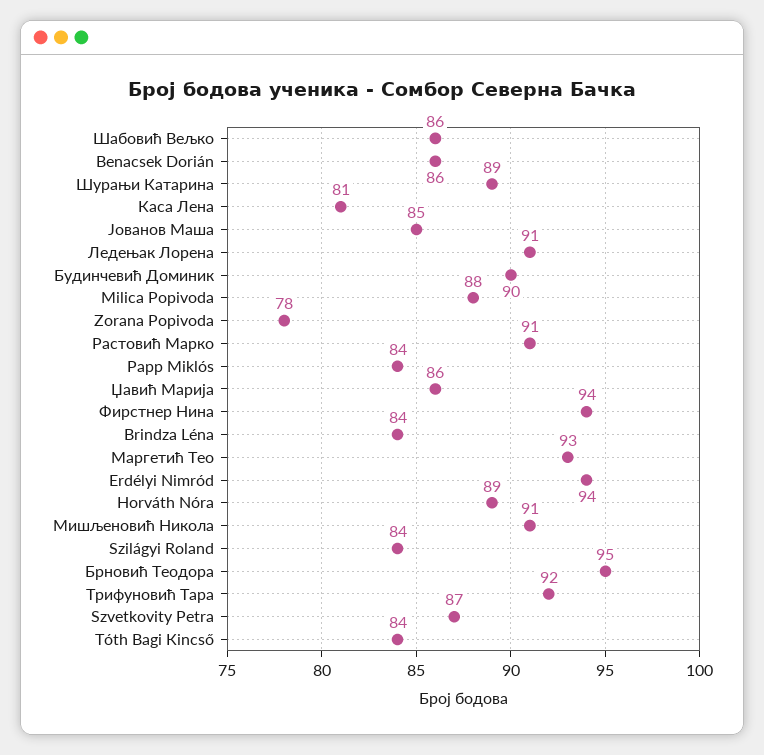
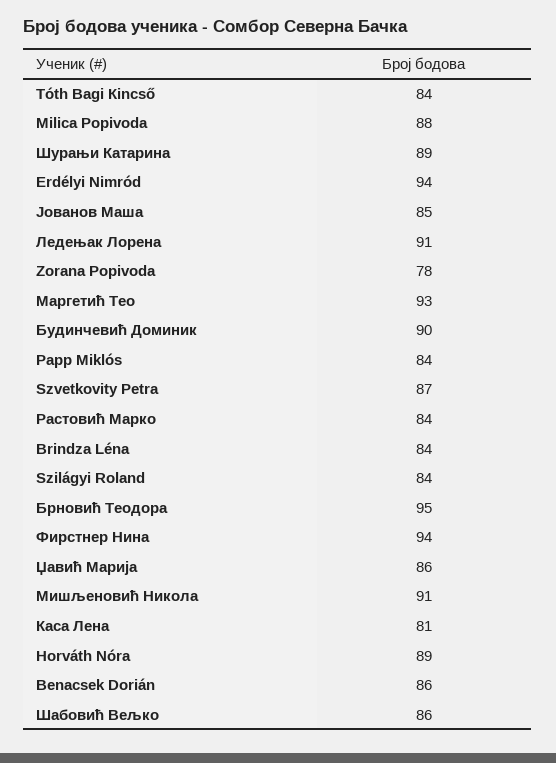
Растовић Марко: 91 -> 84
Трифуновић Тара: 92 -> none

